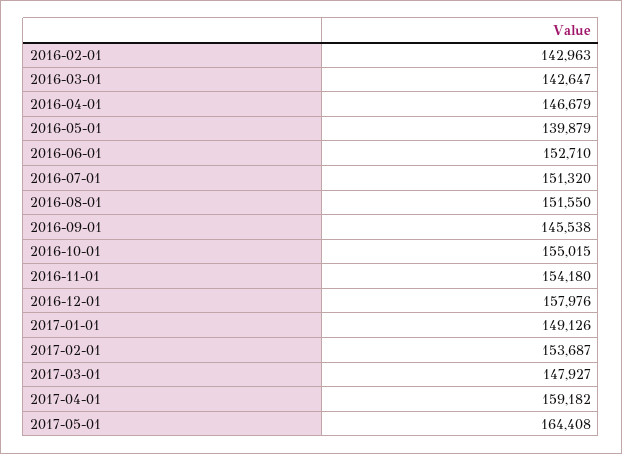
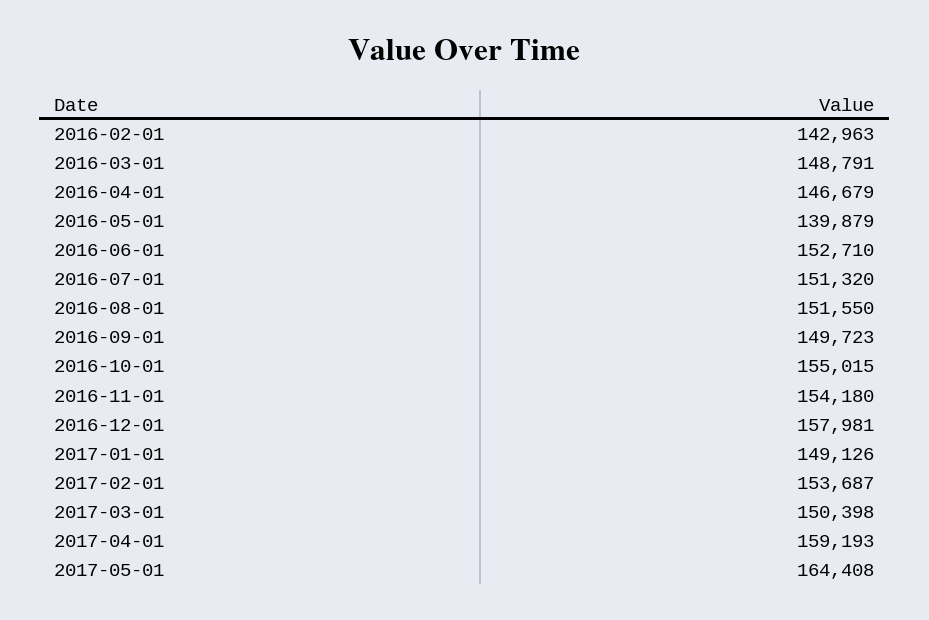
2016-03-01: 142647 -> 148791
2016-09-01: 145538 -> 149723
2016-12-01: 157976 -> 157981
2017-03-01: 147927 -> 150398
2017-04-01: 159182 -> 159193

